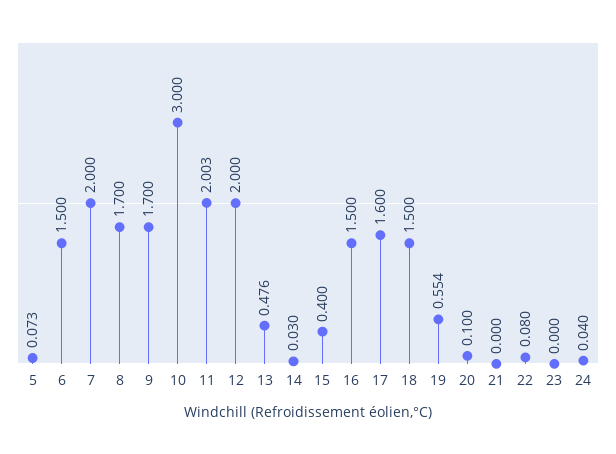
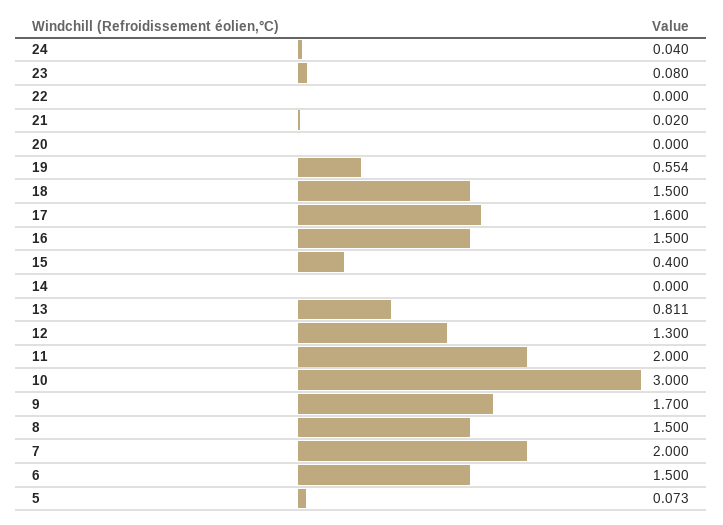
8: 1.7 -> 1.5
11: 2.003 -> 2
12: 2 -> 1.3
13: 0.476 -> 0.811
14: 0.03 -> 0
20: 0.1 -> 0
21: 0 -> 0.02
22: 0.08 -> 0
23: 0 -> 0.08

